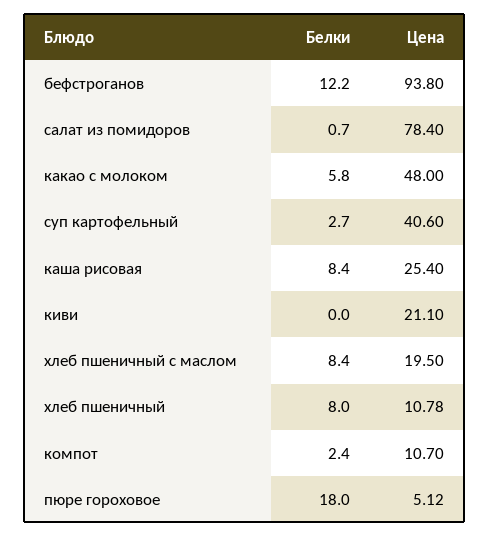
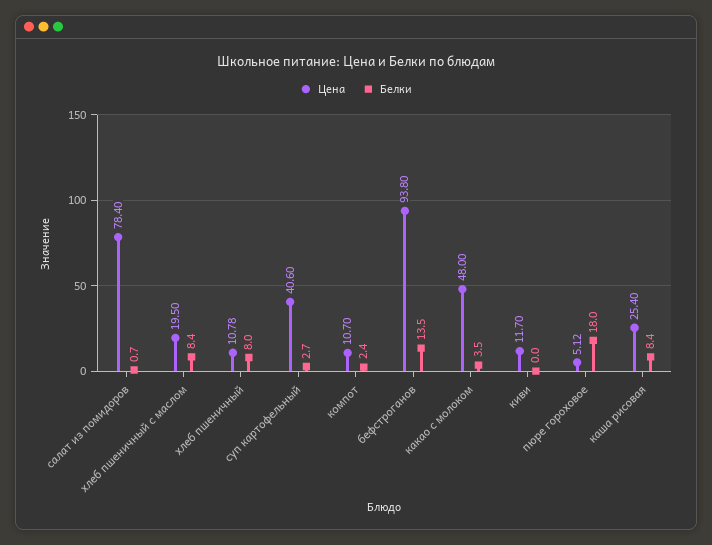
Белки, бефстроганов: 12.2 -> 13.5
Белки, какао с молоком: 5.8 -> 3.5
Цена, киви: 21.1 -> 11.7

